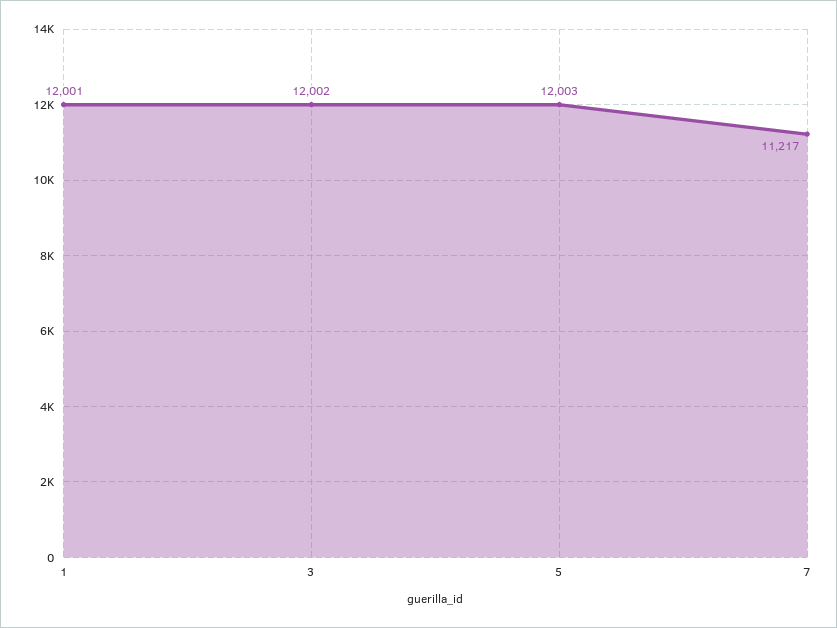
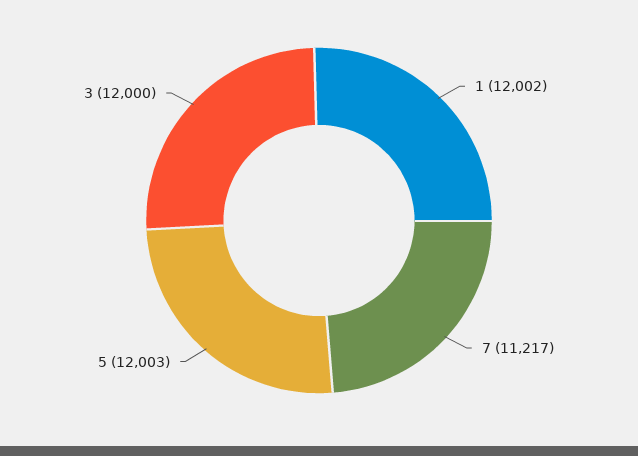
1: 12001 -> 12002
3: 12002 -> 12000

